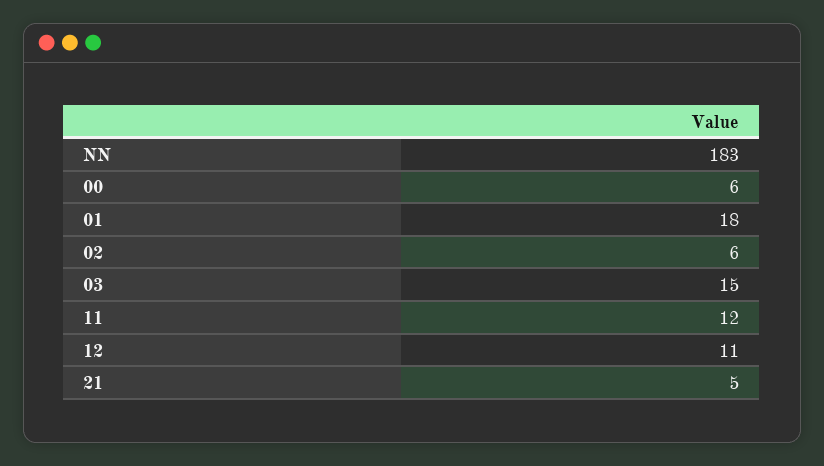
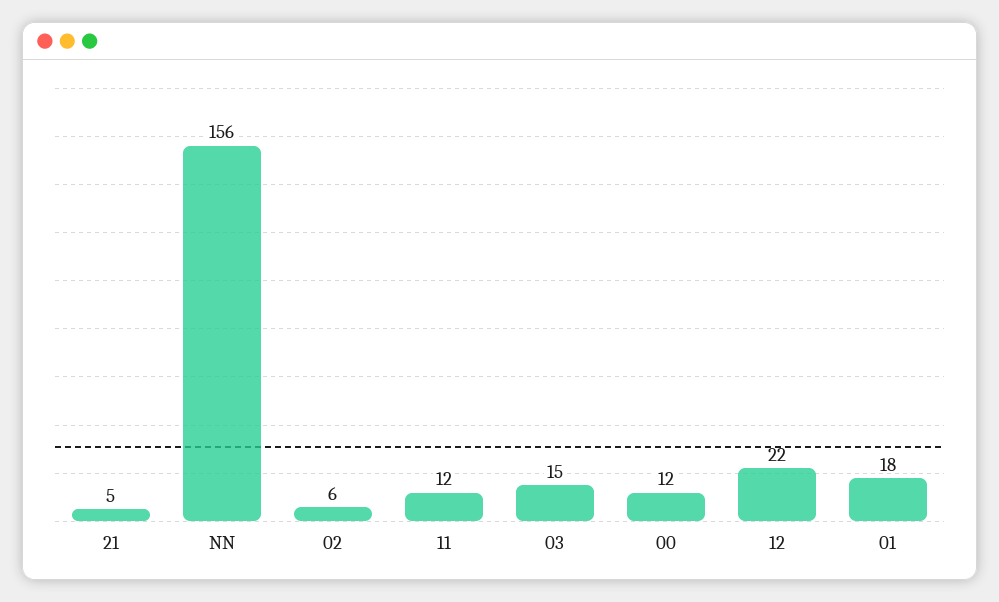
NN: 183 -> 156
00: 6 -> 12
12: 11 -> 22

